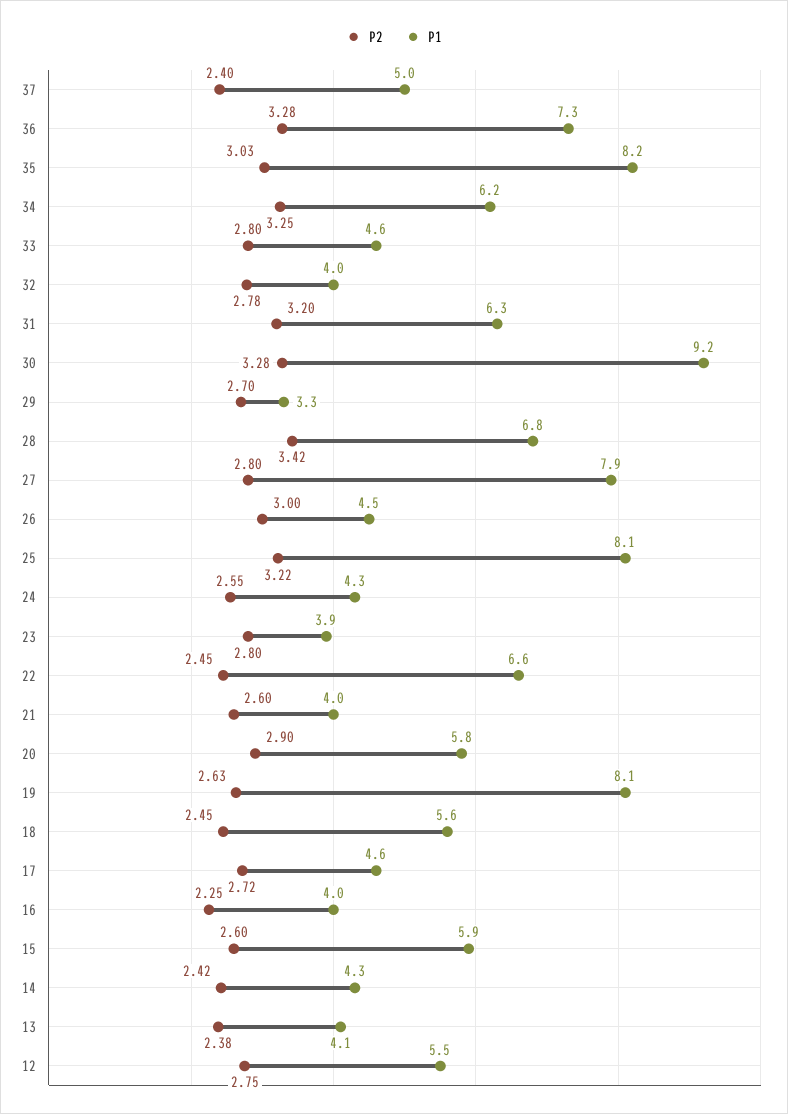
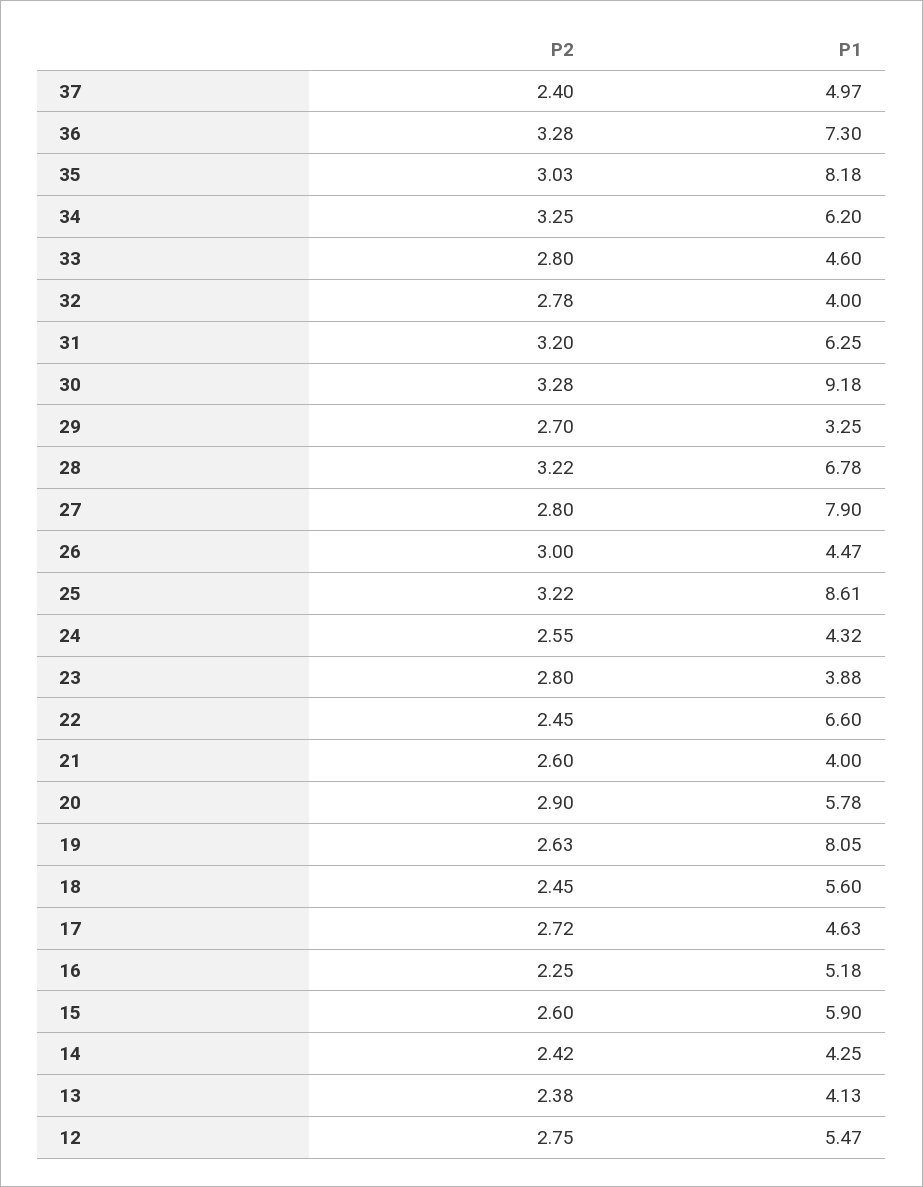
P2, 28: 3.42 -> 3.22
P1, 25: 8.1 -> 8.61
P1, 16: 4 -> 5.18

